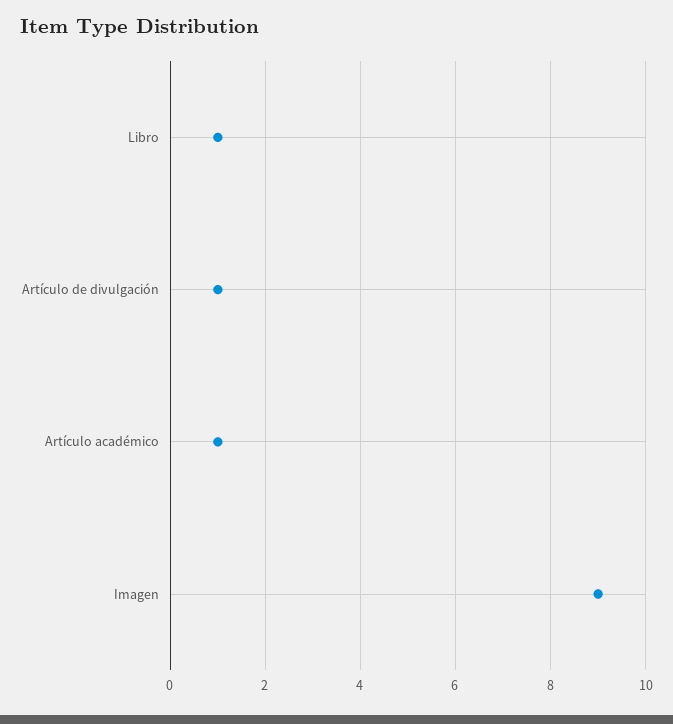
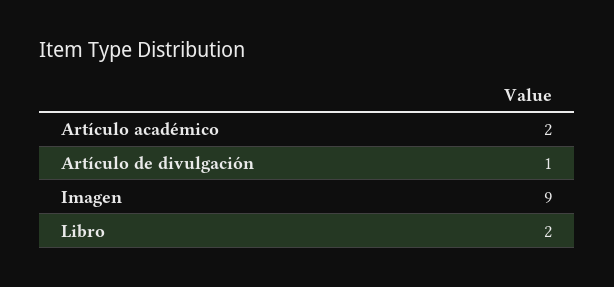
Libro: 1 -> 2
Artículo académico: 1 -> 2

